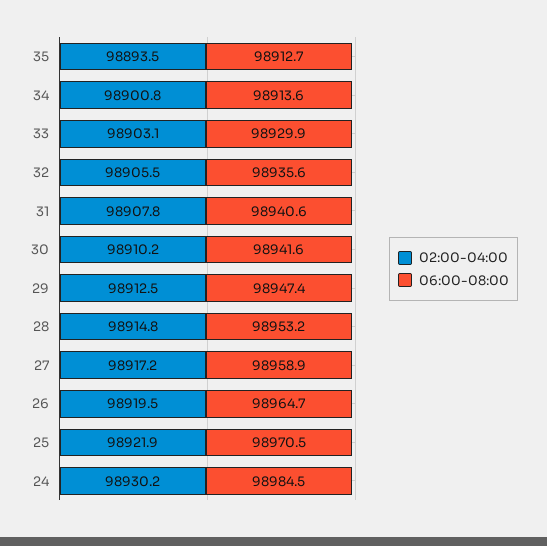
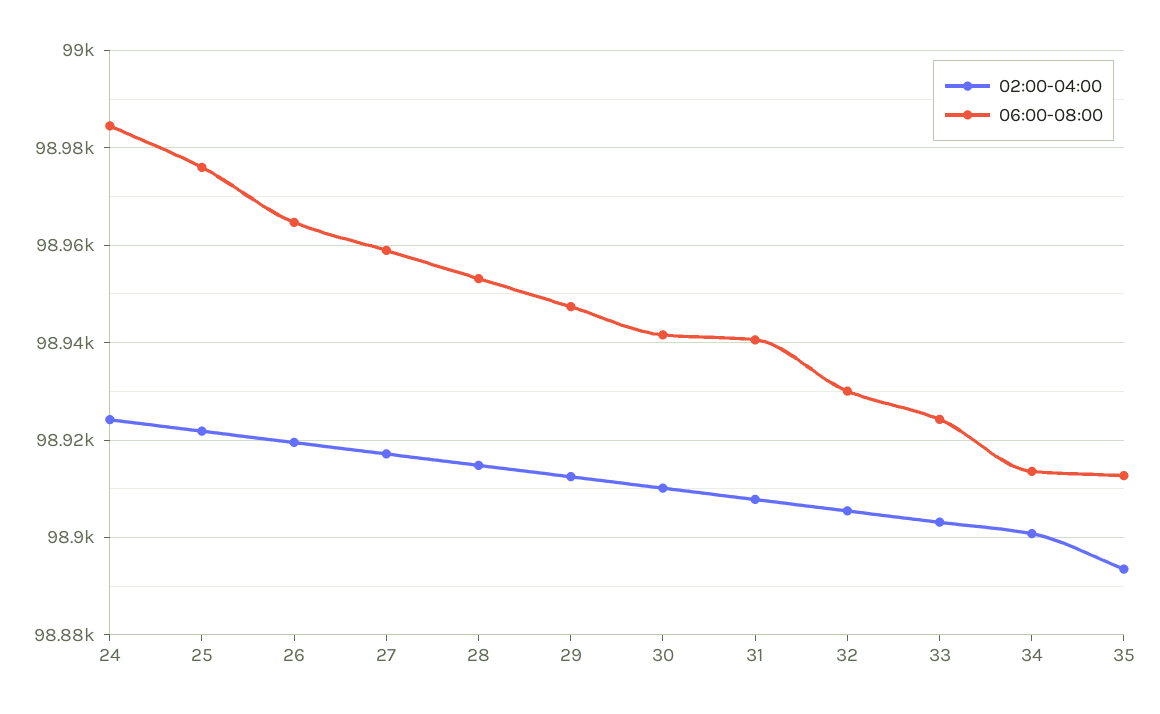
06:00-08:00, 33: 98929.9 -> 98924
06:00-08:00, 32: 98935.6 -> 98930
06:00-08:00, 25: 98970.5 -> 98976
02:00-04:00, 24: 98930.2 -> 98924

